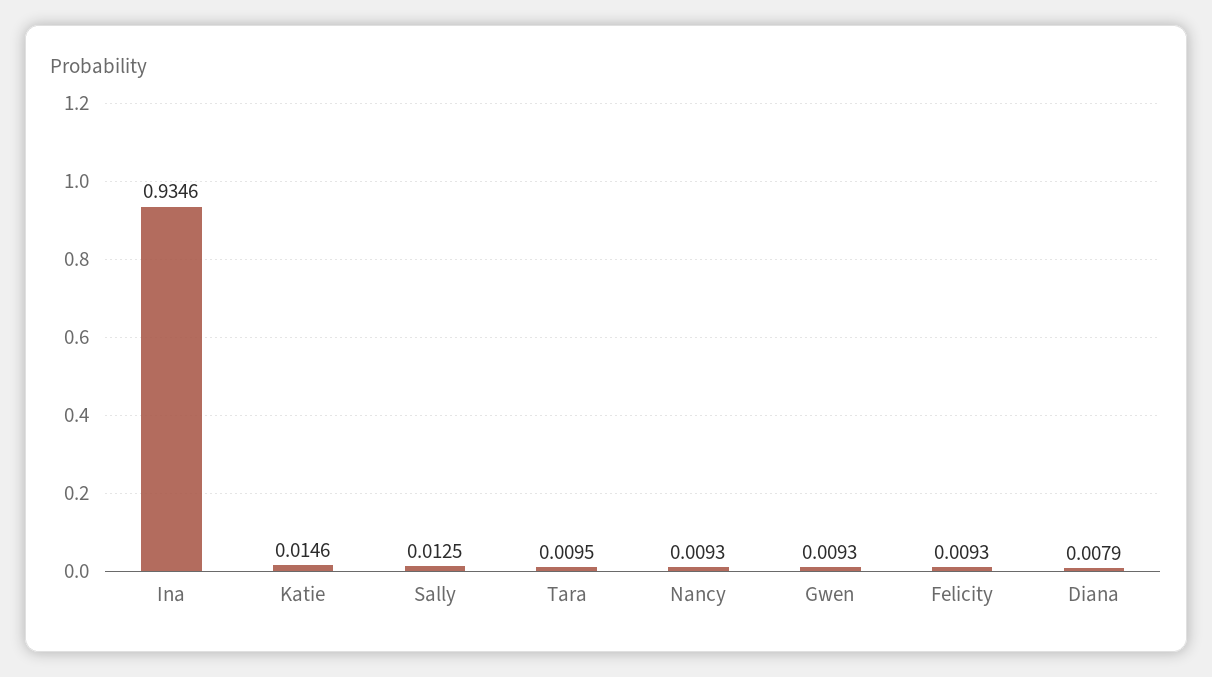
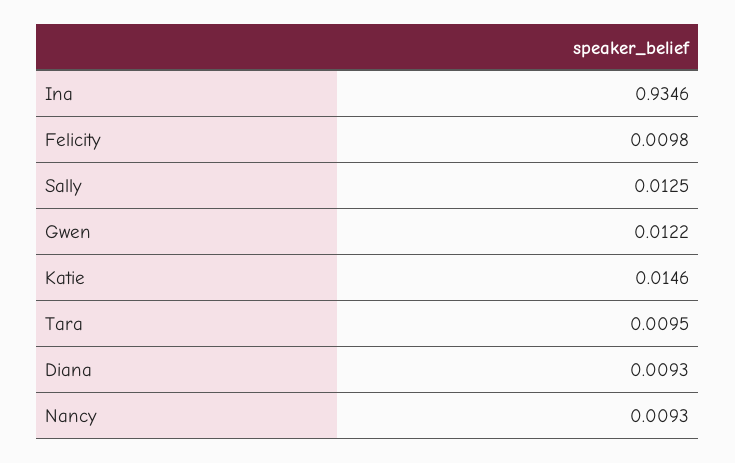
Gwen: 0.0093 -> 0.0122
Felicity: 0.0093 -> 0.0098
Diana: 0.0079 -> 0.0093

